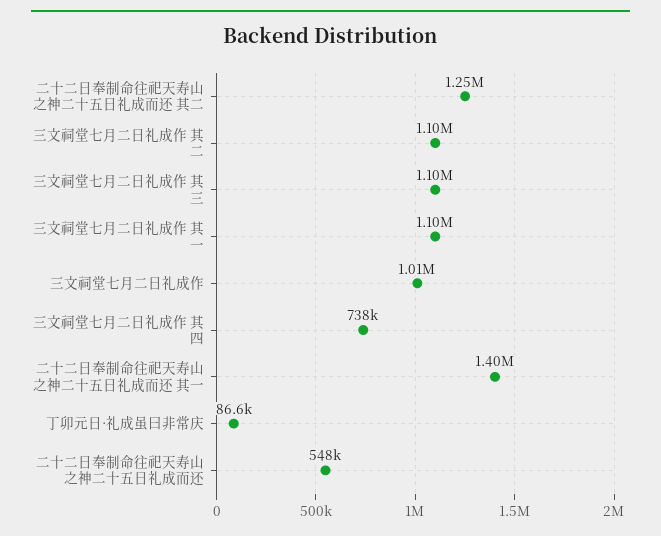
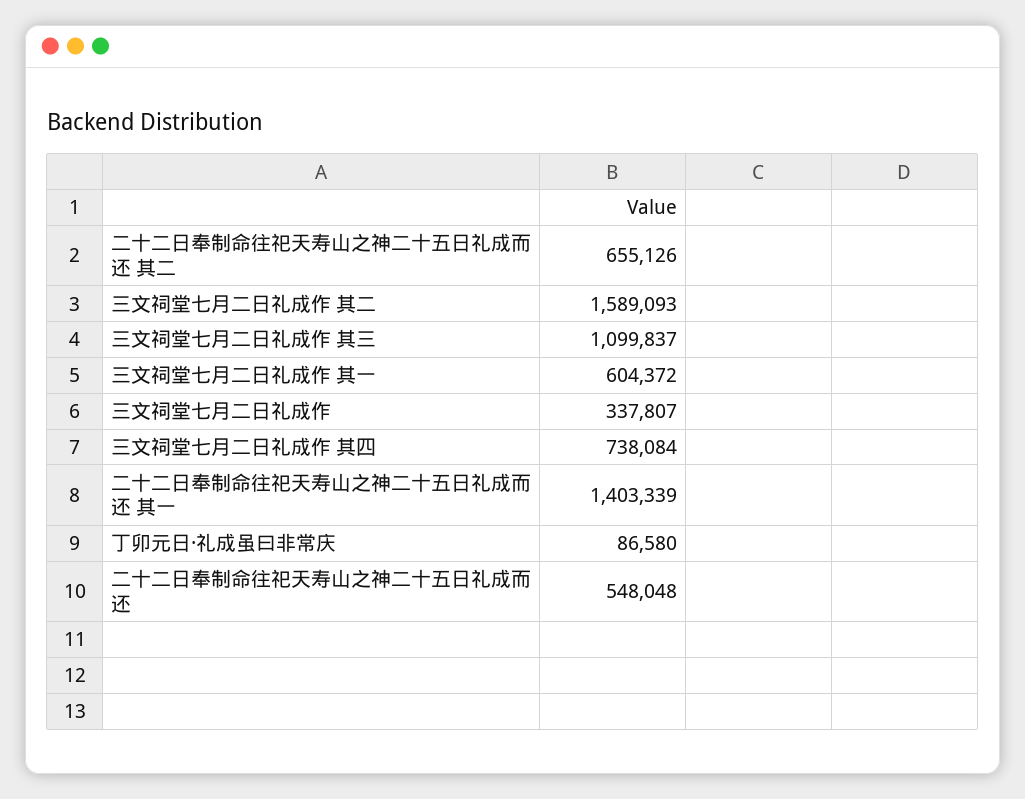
二十二日奉制命往祀天寿山之神二十五日礼成而还 其二: 1250000 -> 655126
三文祠堂七月二日礼成作 其二: 1100000 -> 1589093
三文祠堂七月二日礼成作 其一: 1100000 -> 604372
三文祠堂七月二日礼成作: 1010000 -> 337807

